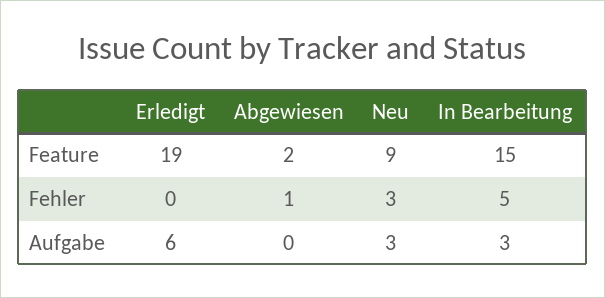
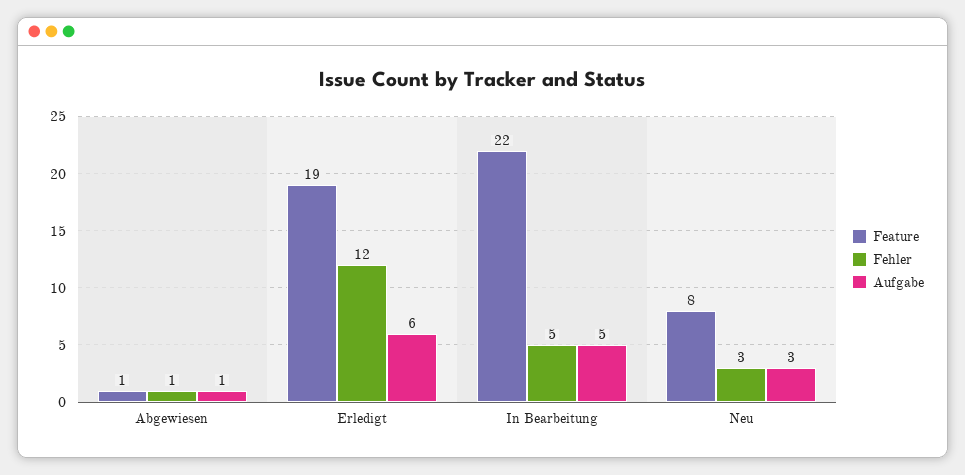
Feature, Abgewiesen: 2 -> 1
Feature, Neu: 9 -> 8
Feature, In Bearbeitung: 15 -> 22
Fehler, Erledigt: 0 -> 12
Aufgabe, Abgewiesen: 0 -> 1
Aufgabe, In Bearbeitung: 3 -> 5

